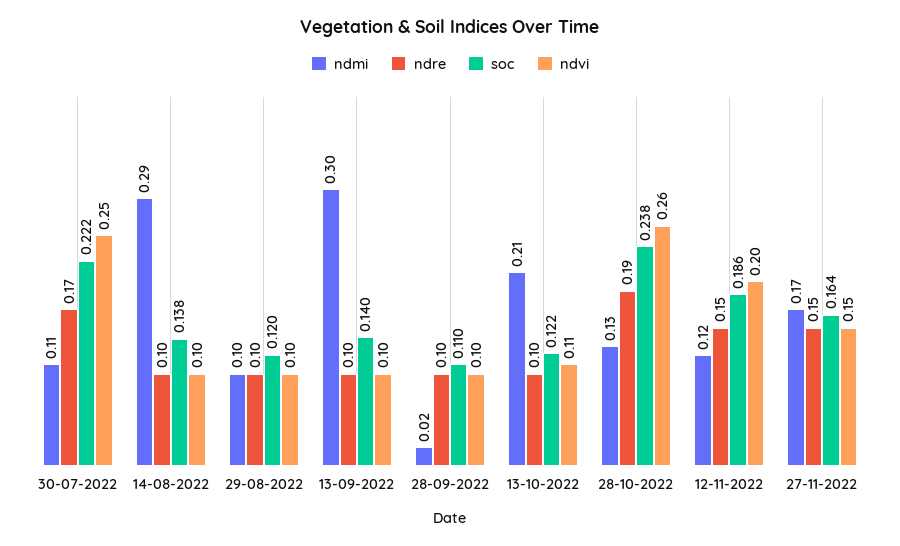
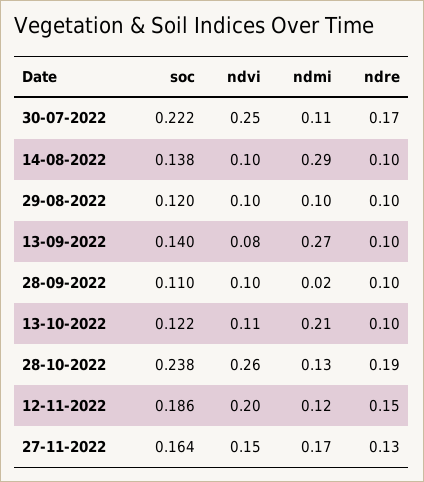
ndmi, 13-09-2022: 0.3 -> 0.27
ndvi, 13-09-2022: 0.1 -> 0.08
ndre, 27-11-2022: 0.15 -> 0.13

